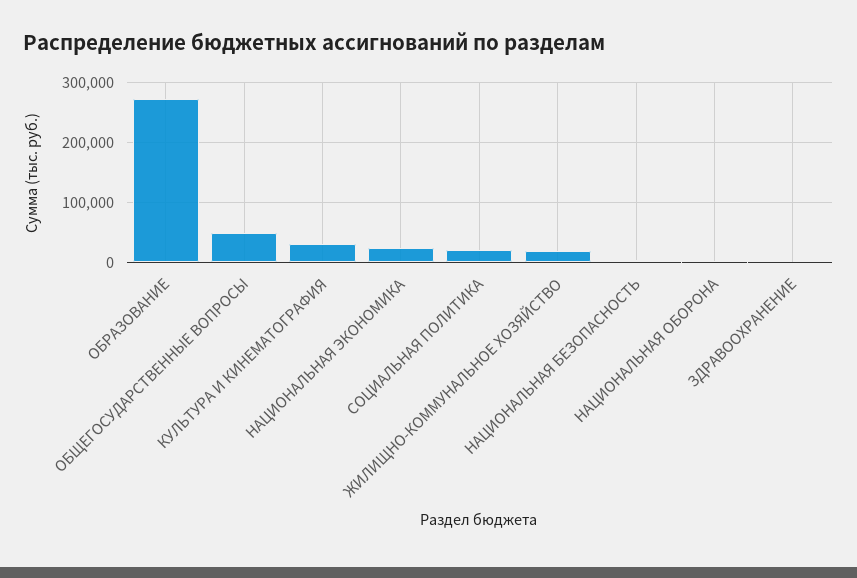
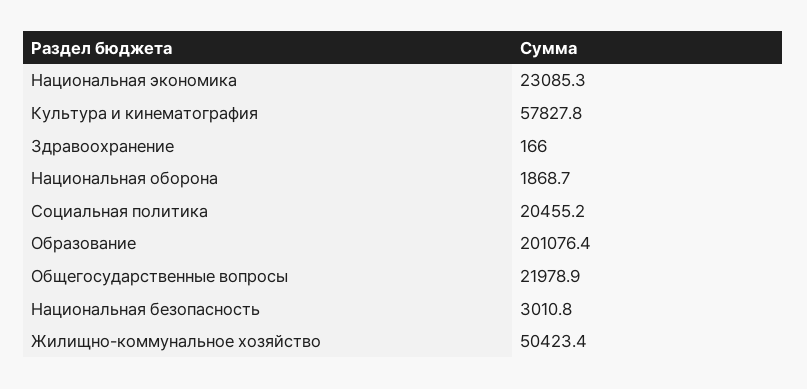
ОБРАЗОВАНИЕ: 270000 -> 201076.4
ОБЩЕГОСУДАРСТВЕННЫЕ ВОПРОСЫ: 50000 -> 21978.9
КУЛЬТУРА И КИНЕМАТОГРАФИЯ: 30000 -> 57827.8
ЖИЛИЩНО-КОММУНАЛЬНОЕ ХОЗЯЙСТВО: 20000 -> 50423.4

